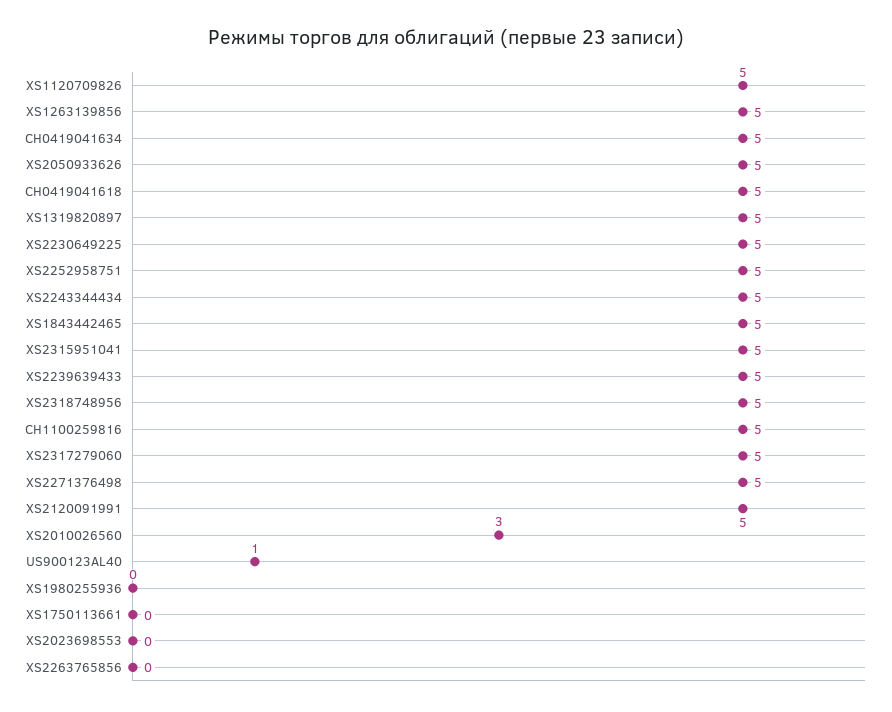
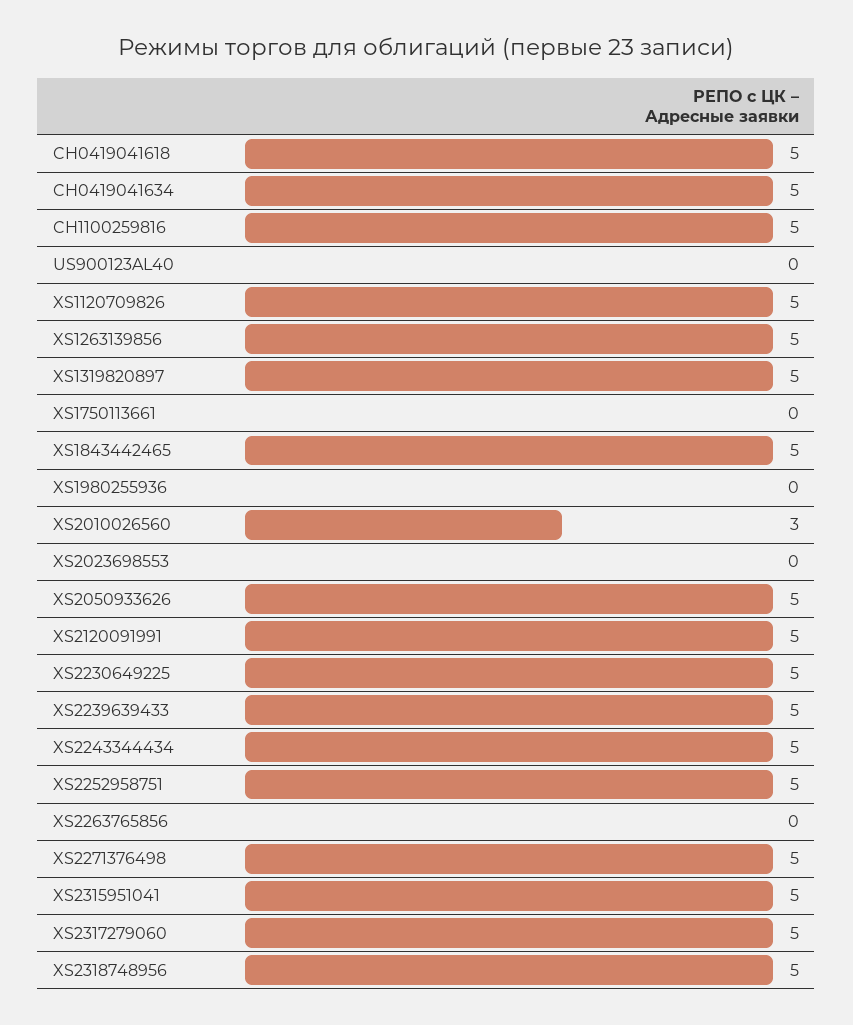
US900123AL40: 1 -> 0

